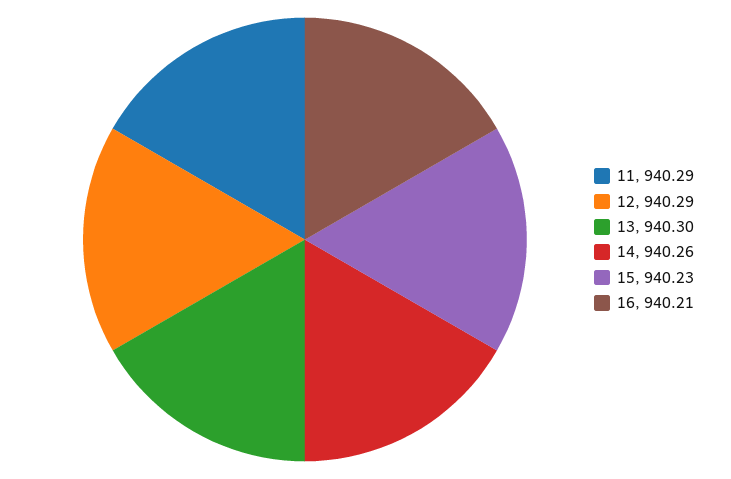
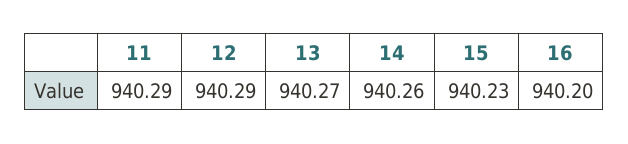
13: 940.3 -> 940.27
16: 940.21 -> 940.2

